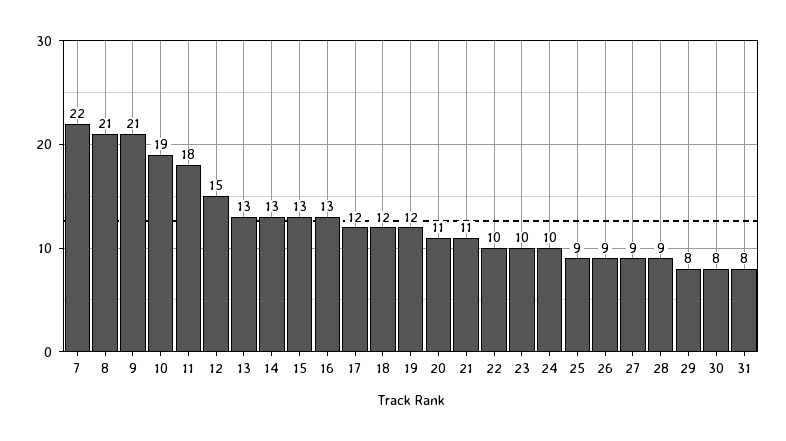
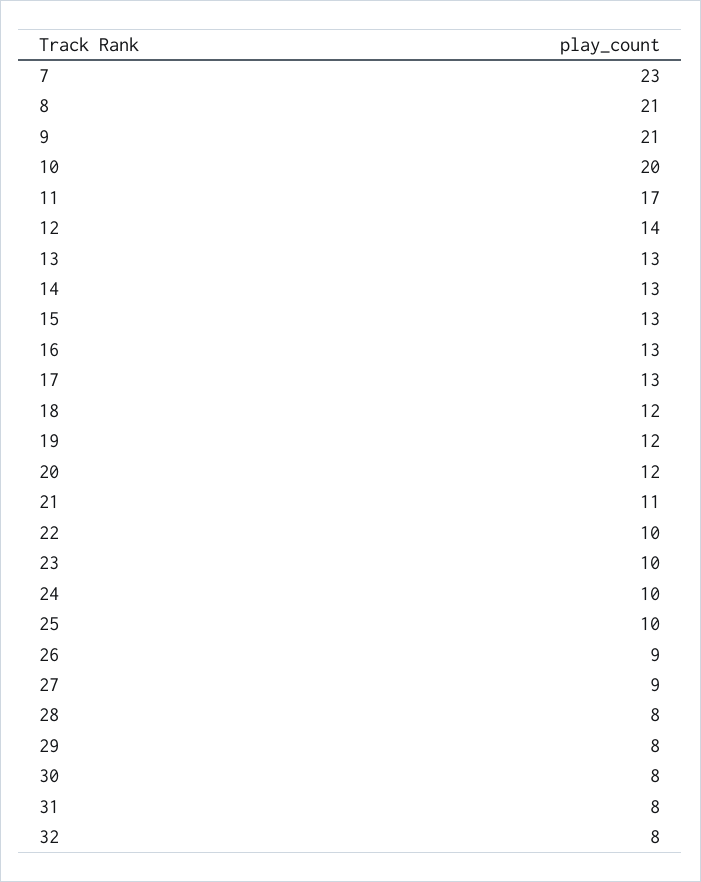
7: 22 -> 23
10: 19 -> 20
11: 18 -> 17
12: 15 -> 14
17: 12 -> 13
20: 11 -> 12
25: 9 -> 10
28: 9 -> 8
32: none -> 8

